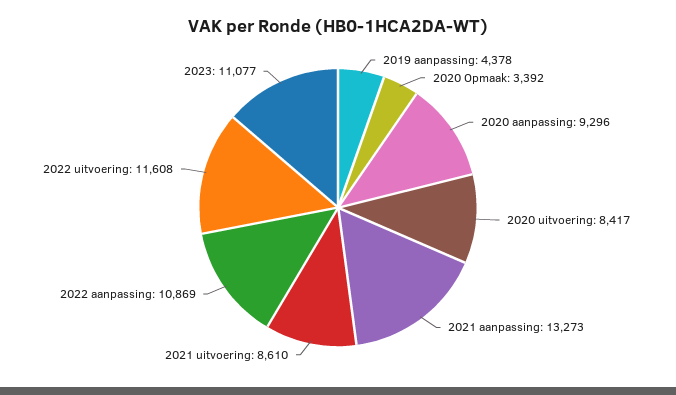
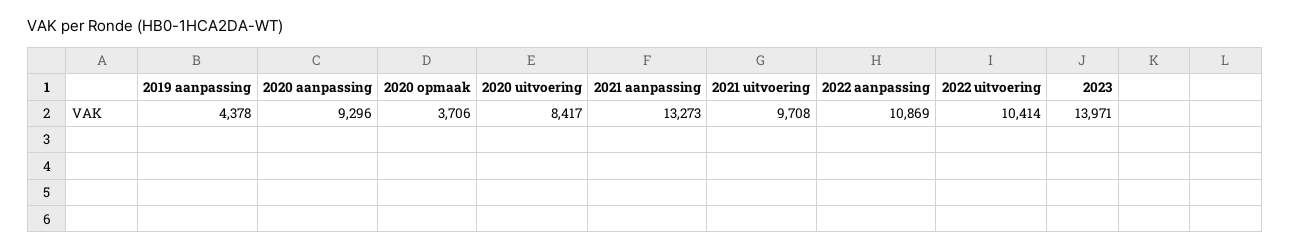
2020 Opmaak: 3392 -> 3706
2021 uitvoering: 8610 -> 9708
2022 uitvoering: 11608 -> 10414
2023: 11077 -> 13971

